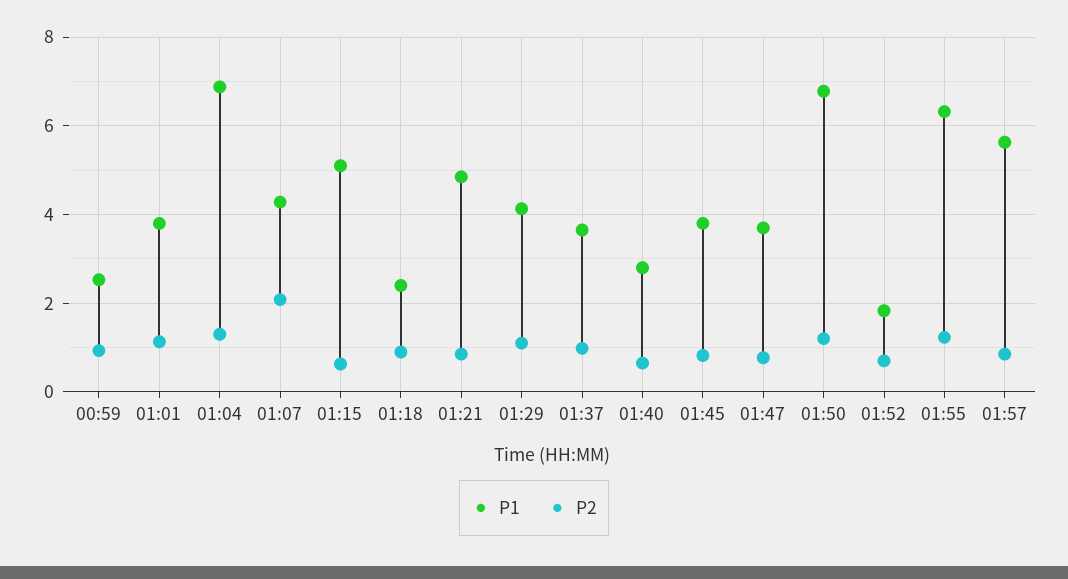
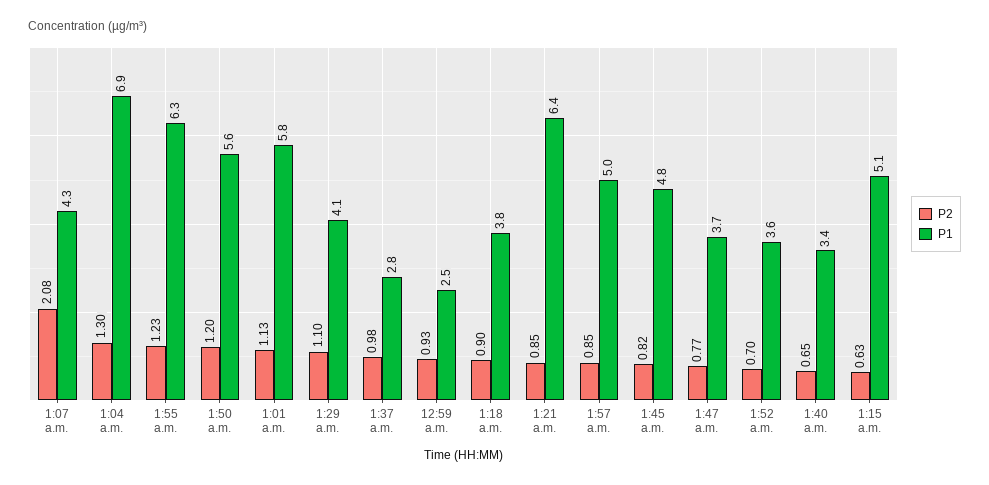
P1, 01:01: 3.8 -> 5.8
P1, 01:18: 2.4 -> 3.8
P1, 01:21: 4.8 -> 6.4
P1, 01:37: 3.6 -> 2.8
P1, 01:40: 2.8 -> 3.4
P1, 01:45: 3.8 -> 4.8
P1, 01:50: 6.8 -> 5.6
P1, 01:52: 1.8 -> 3.6
P1, 01:57: 5.6 -> 5

